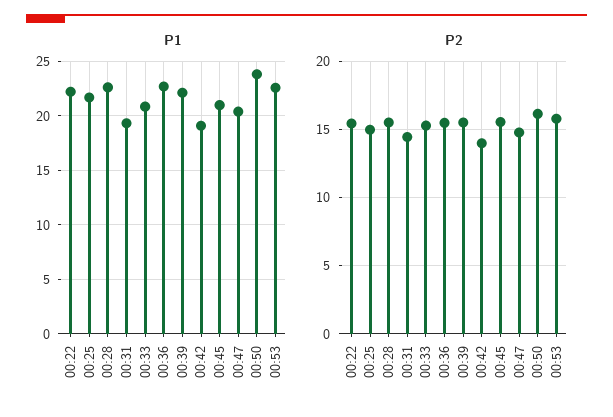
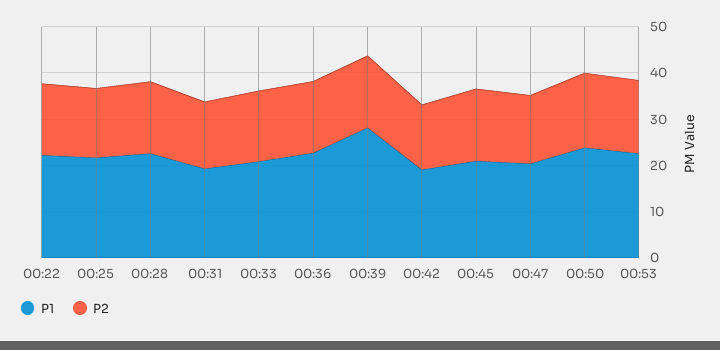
P1, 00:39: 22 -> 28

